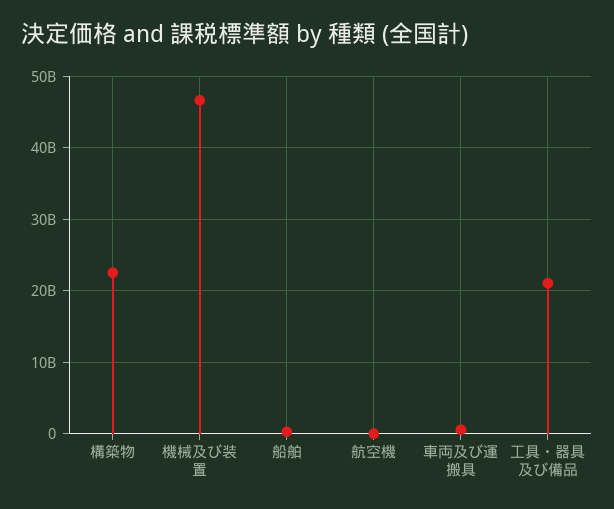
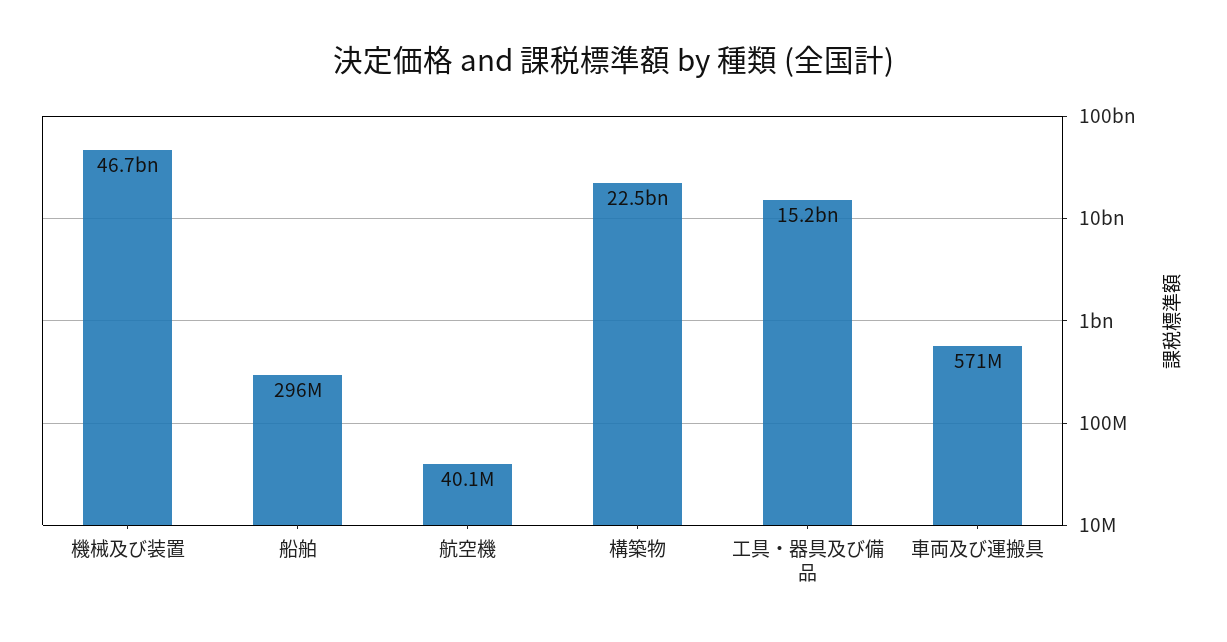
工具・器具及び備品: 21000000000 -> 15200000000

